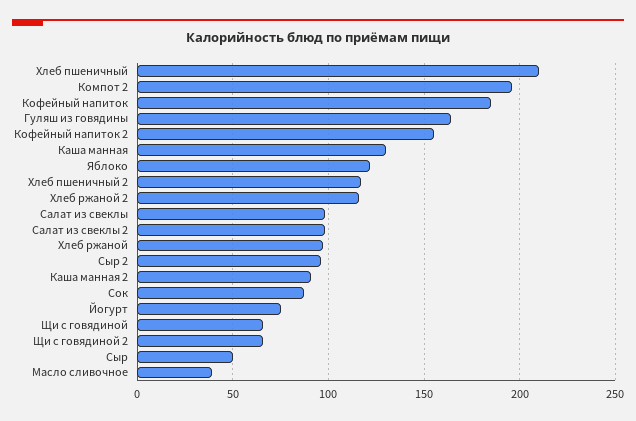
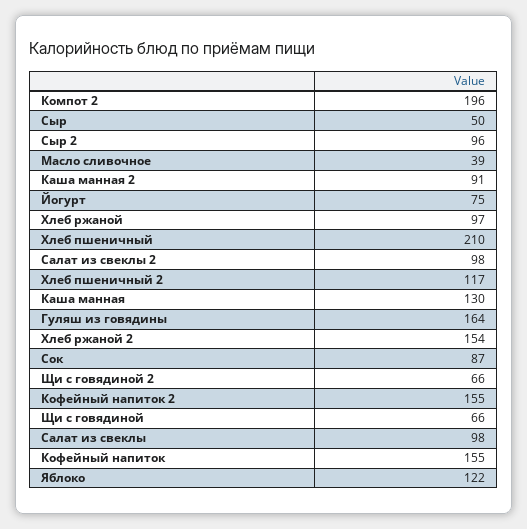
Кофейный напиток: 185 -> 155
Хлеб ржаной 2: 115 -> 154

